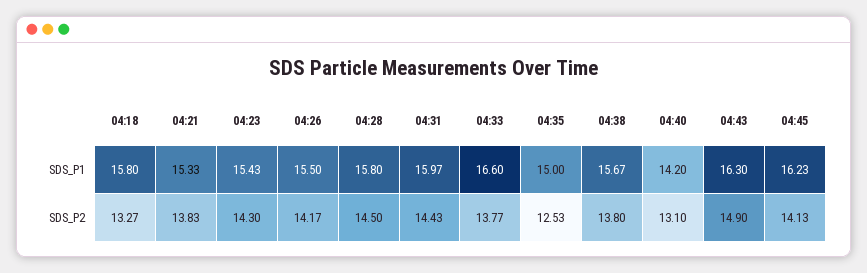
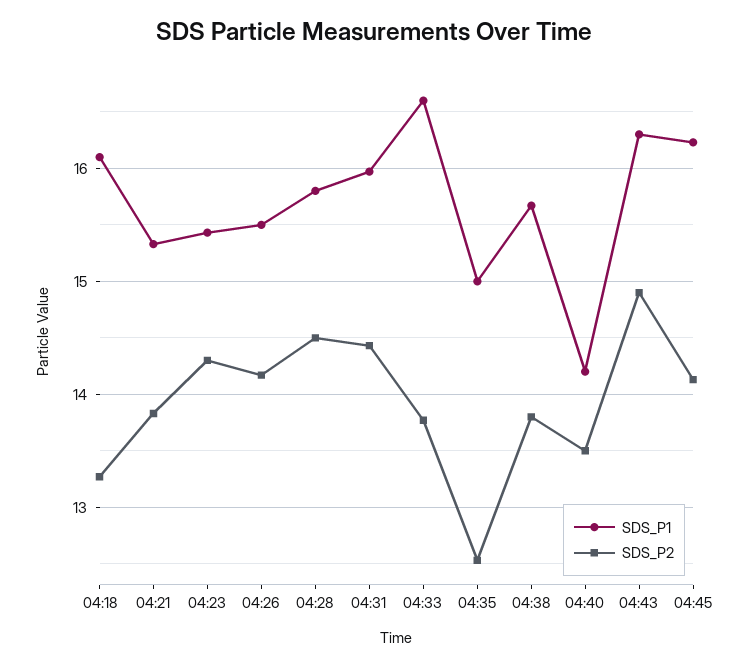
SDS_P1, 04:18: 15.8 -> 16.1
SDS_P2, 04:40: 13.1 -> 13.5

